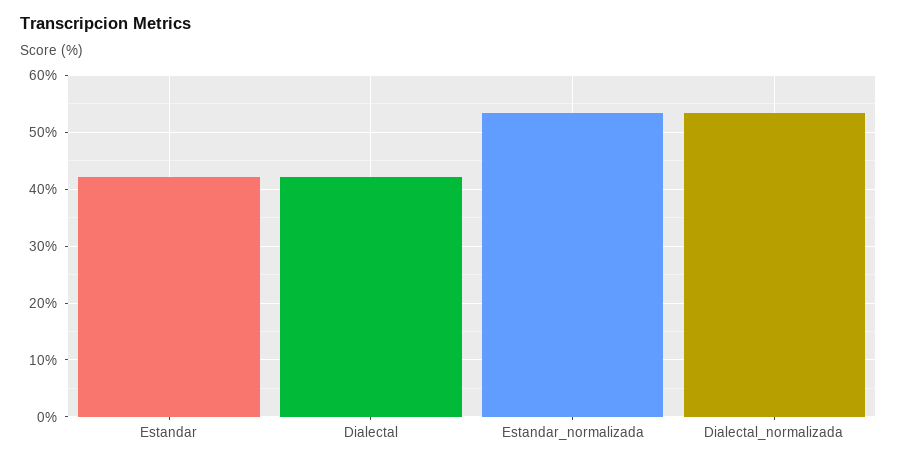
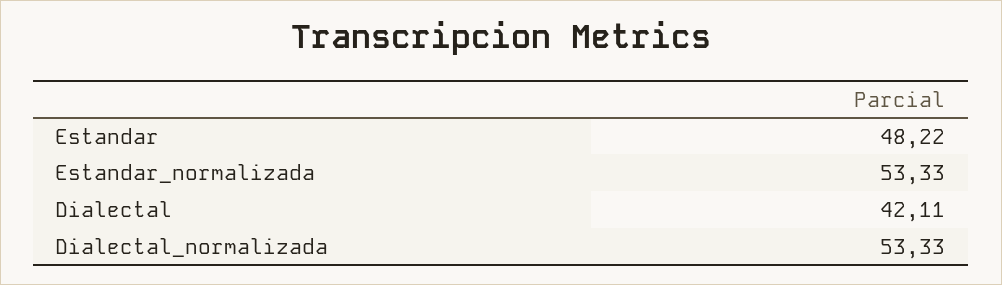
Estandar: 42 -> 48.22

